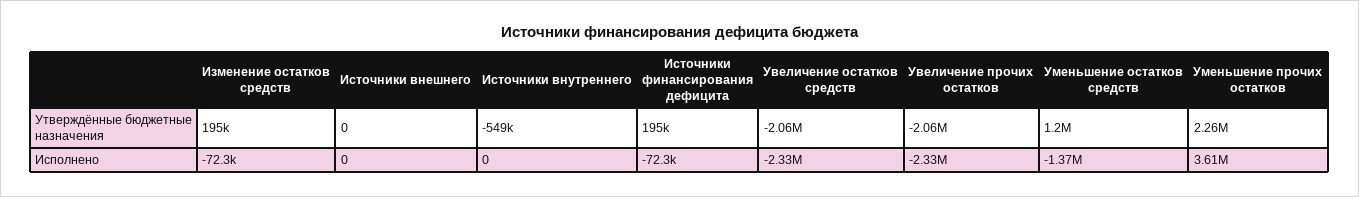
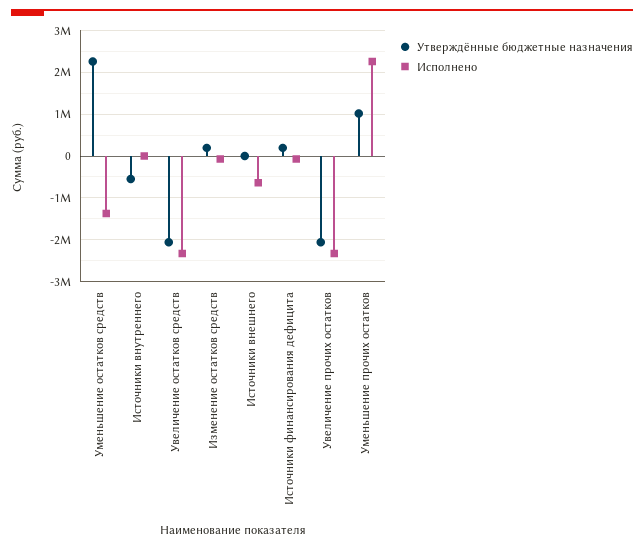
Утверждённые бюджетные назначения, Уменьшение остатков средств: 1200000 -> 2200000
Утверждённые бюджетные назначения, Уменьшение прочих остатков: 2260000 -> 1000000
Исполнено, Источники внешнего: 0 -> -600000
Исполнено, Уменьшение прочих остатков: 3610000 -> 2200000

